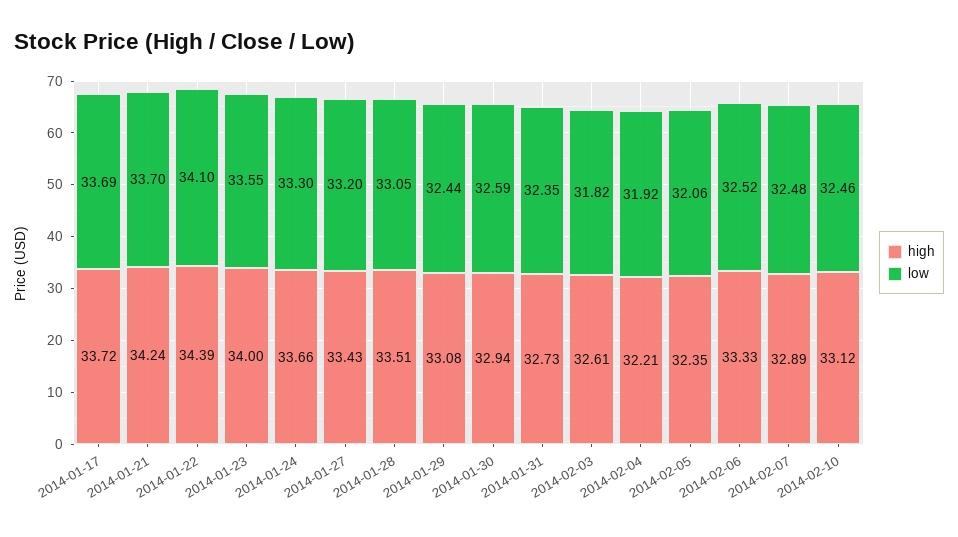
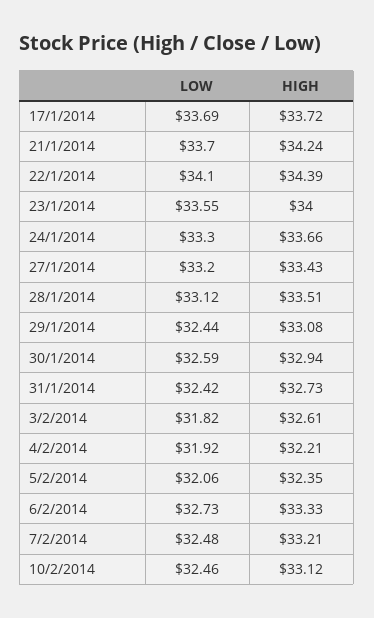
low, 2014-01-28: 33.05 -> 33.12
low, 2014-01-31: 32.35 -> 32.42
low, 2014-02-06: 32.52 -> 32.73
high, 2014-02-07: 32.89 -> 33.21

